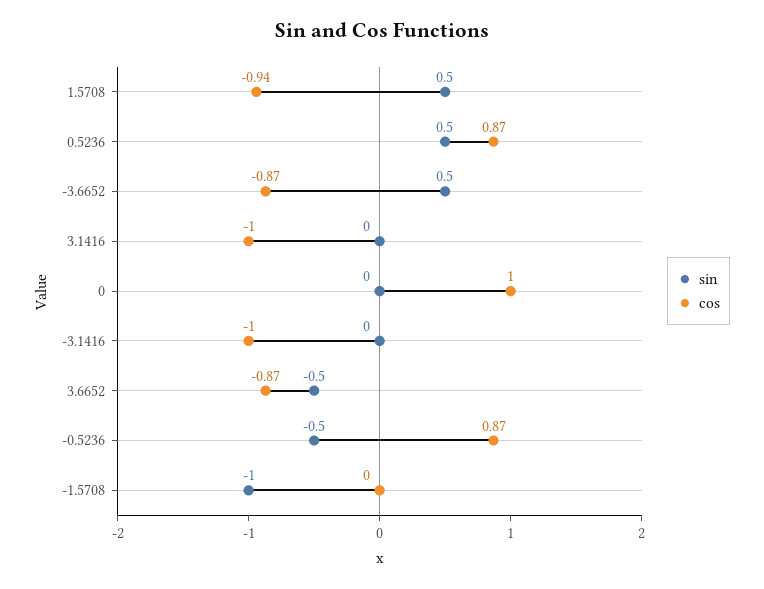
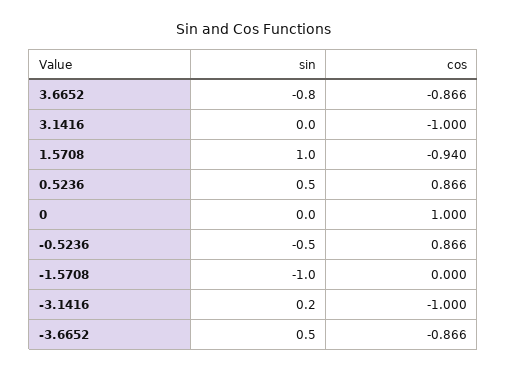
sin, 1.5708: 0.5 -> 1
sin, -3.1416: 0 -> 0.2
sin, 3.6652: -0.5 -> -0.8

